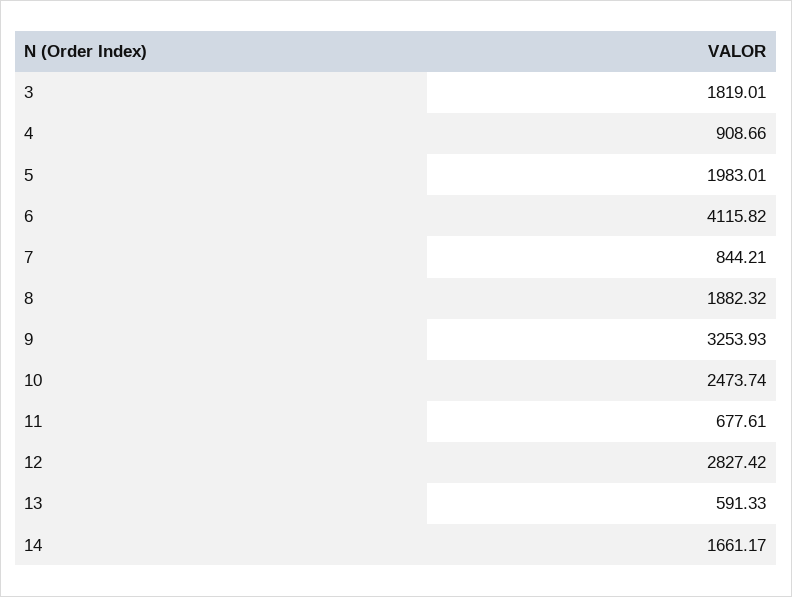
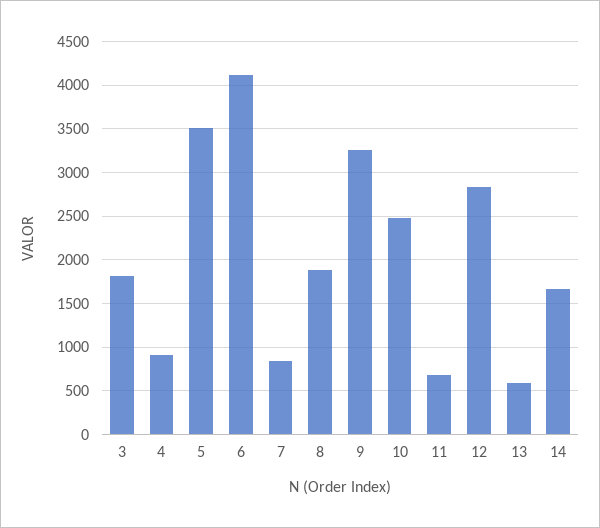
5: 1983.01 -> 3500

